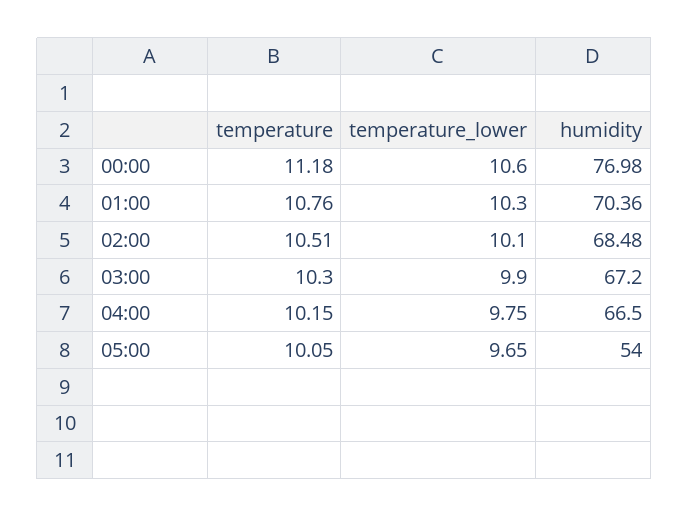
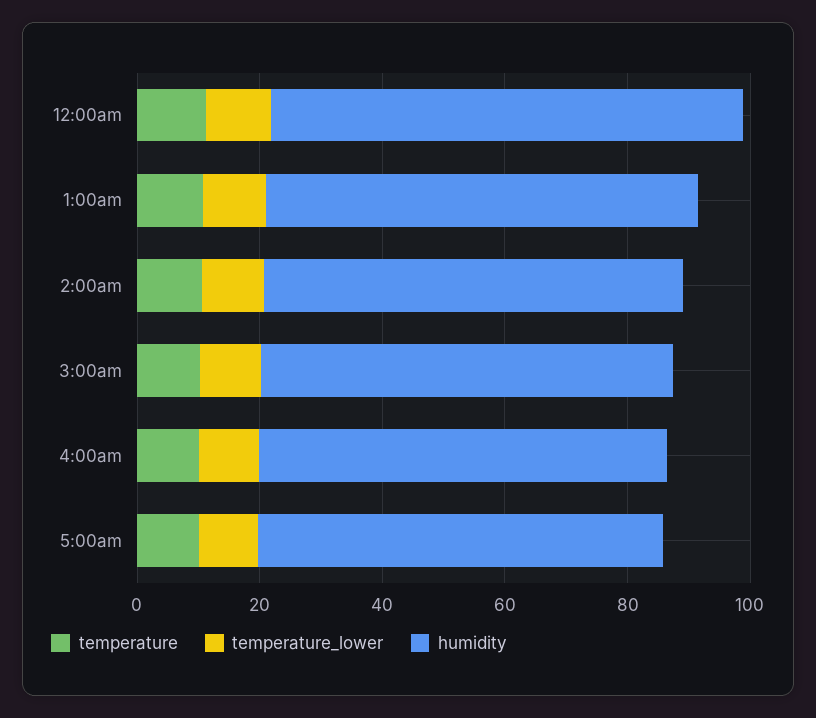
humidity, 05:00: 54 -> 65

